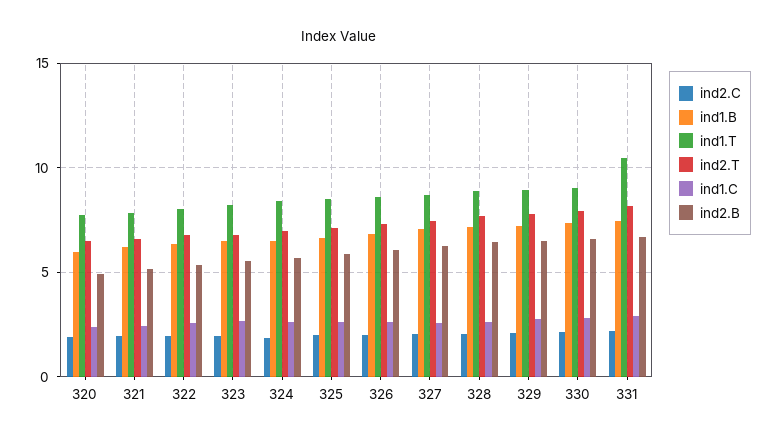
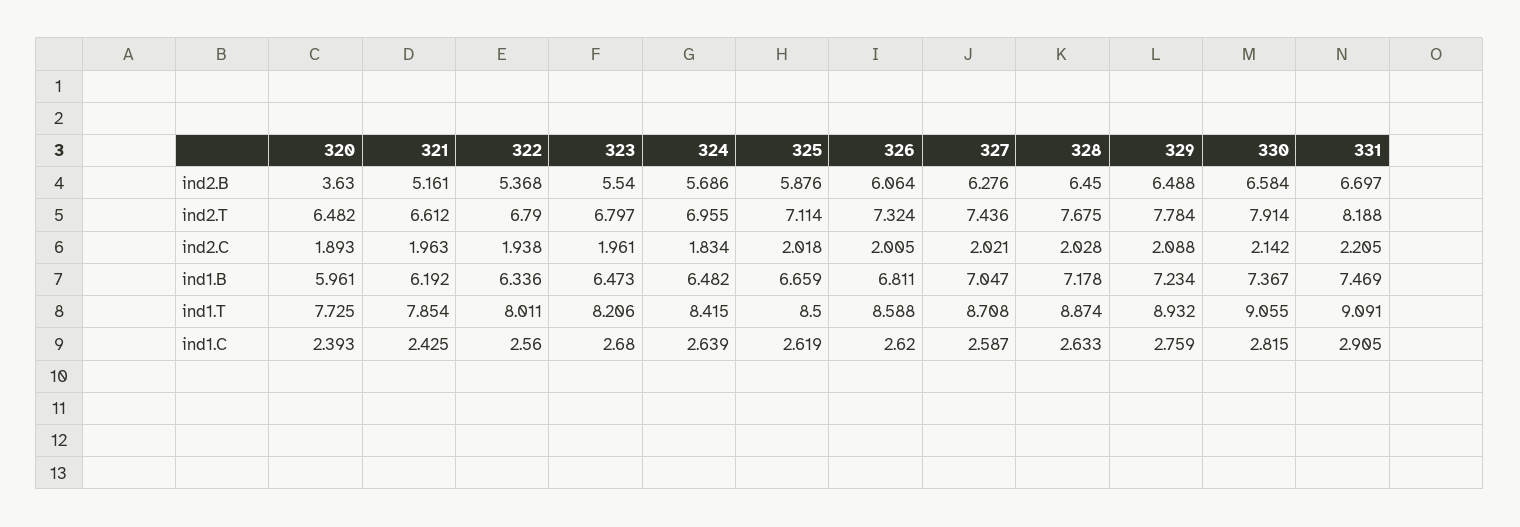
ind2.B, 320: 5 -> 3.63
ind1.T, 331: 10.5 -> 9.091

